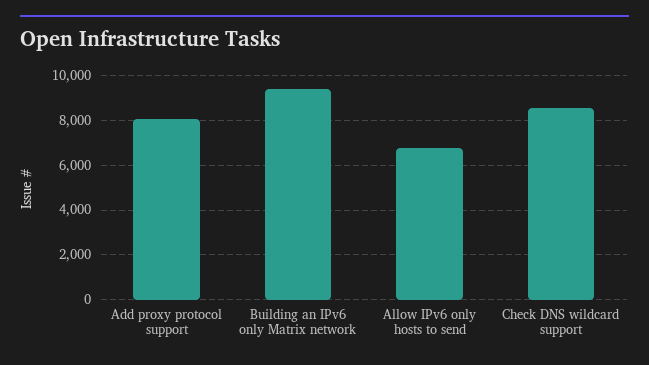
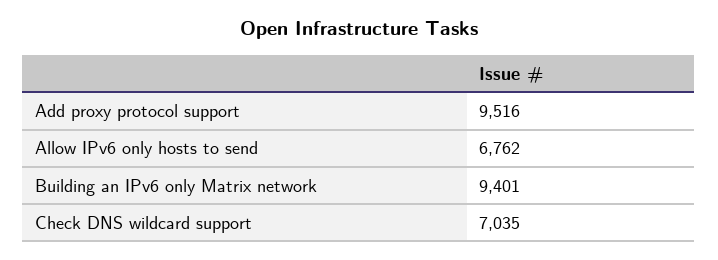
Add proxy protocol support: 8000 -> 9516
Check DNS wildcard support: 8500 -> 7035

